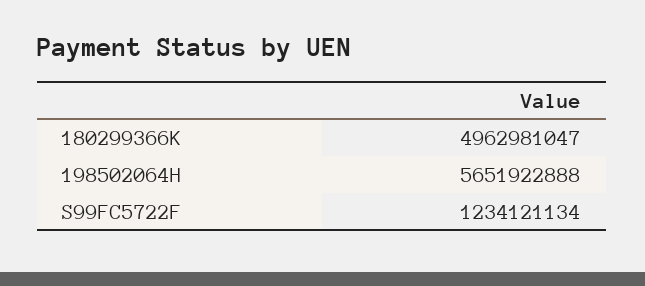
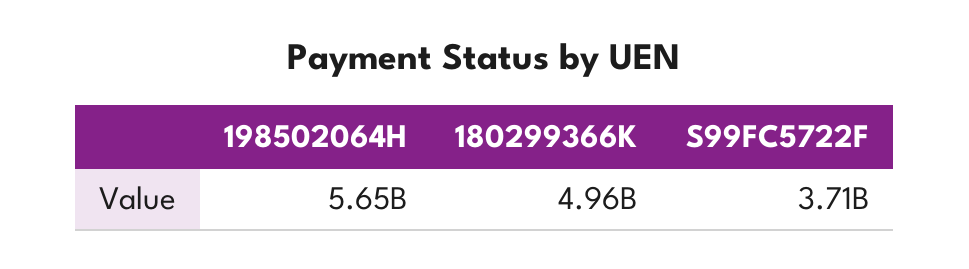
S99FC5722F: 1234121134 -> 3710000000

